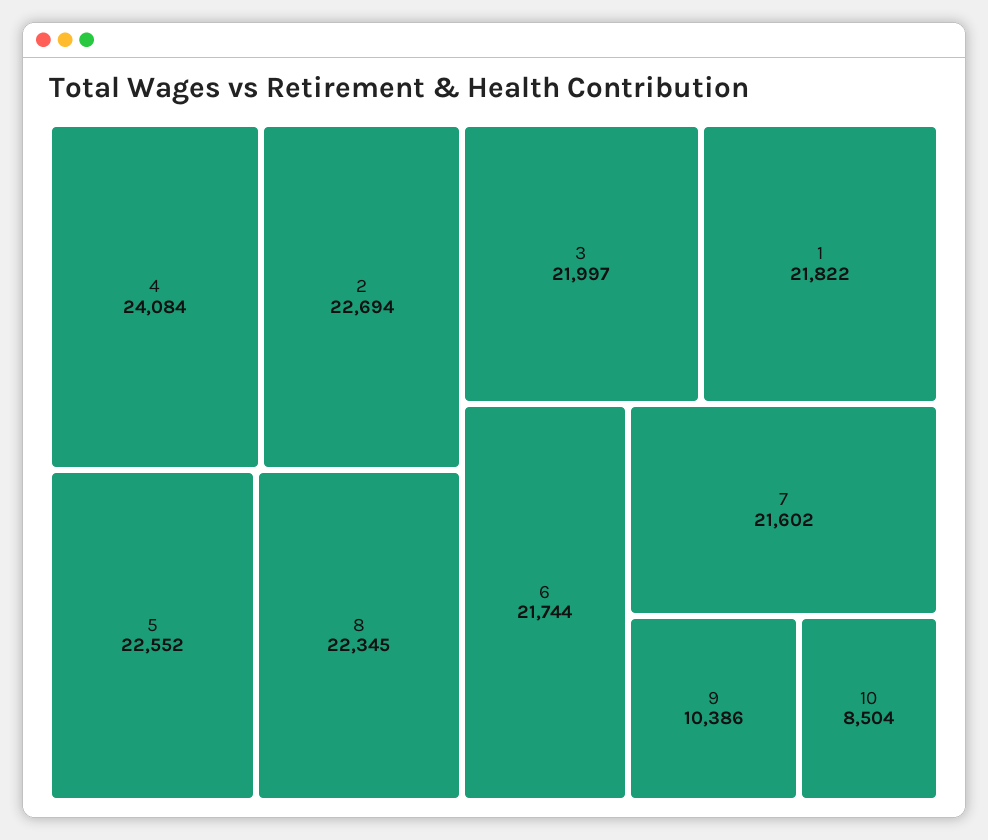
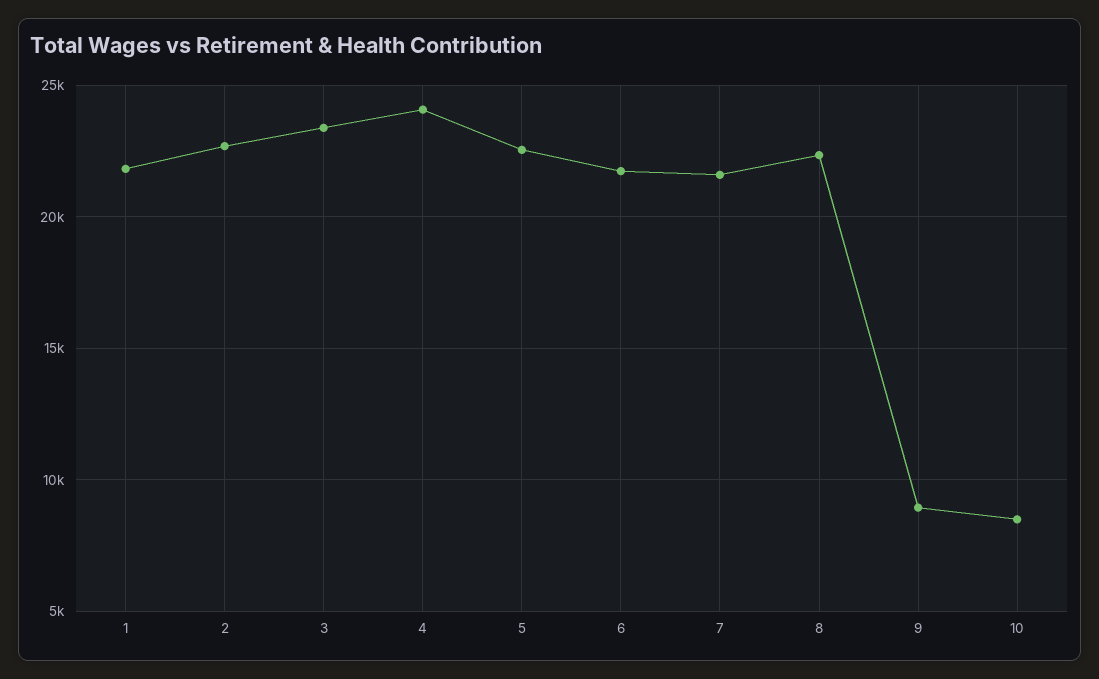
3: 21997 -> 23500
9: 10386 -> 9000

